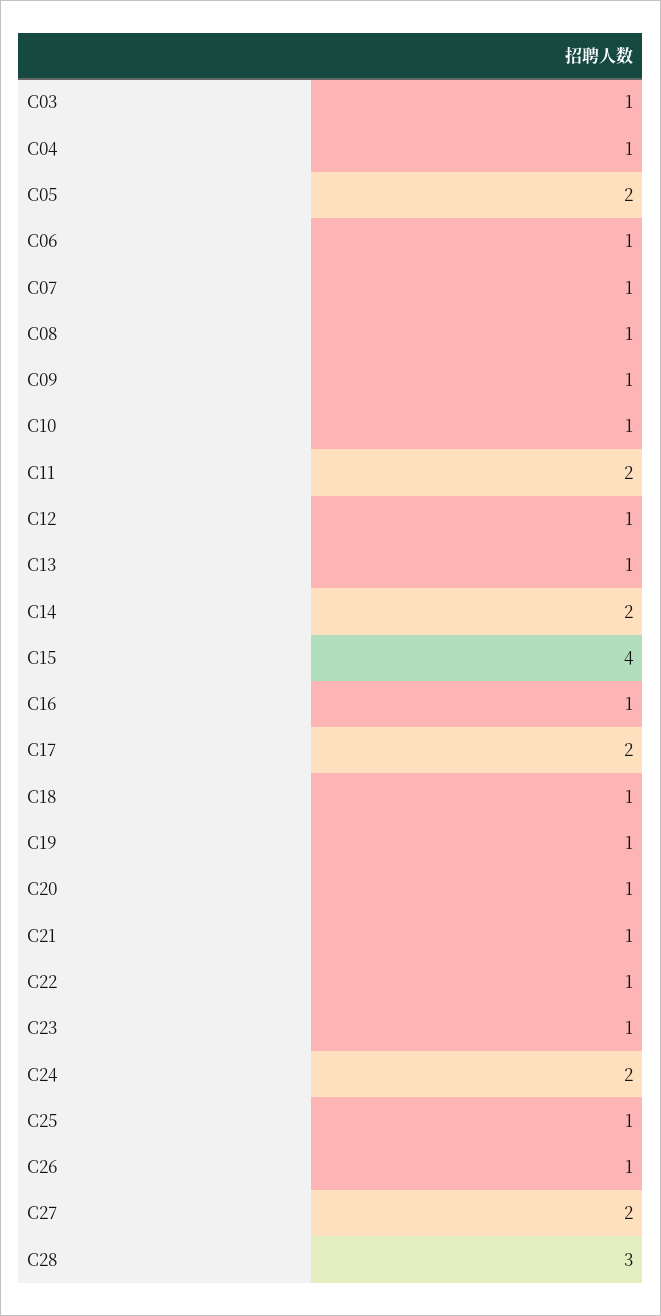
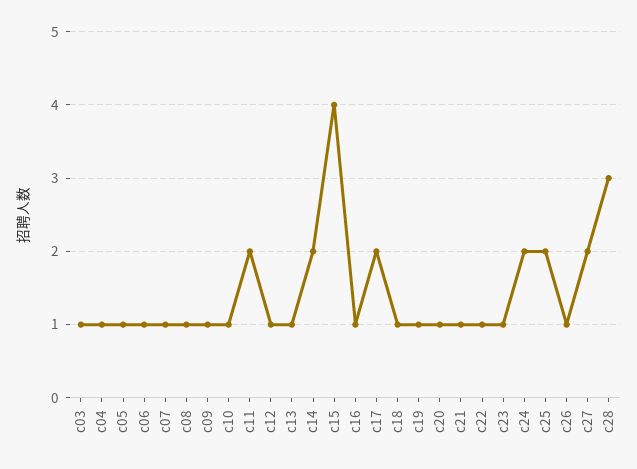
C05: 2 -> 1
C25: 1 -> 2

